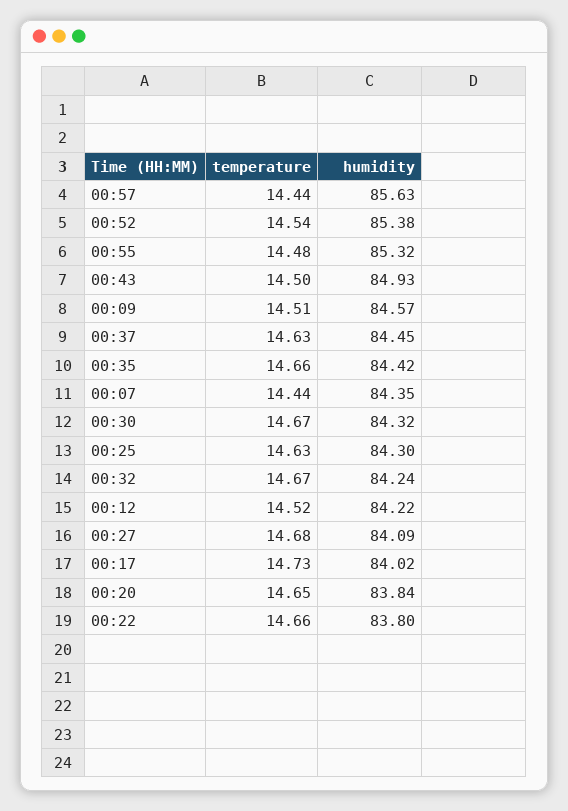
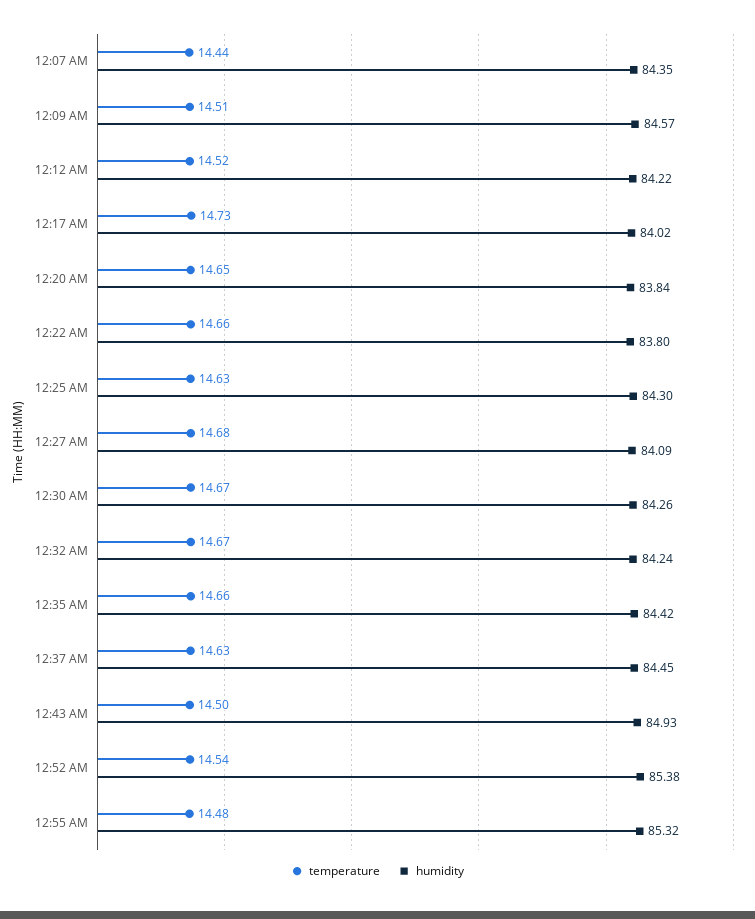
temperature, 00:57: 14.44 -> none
humidity, 00:57: 85.63 -> none
humidity, 00:30: 84.32 -> 84.26

